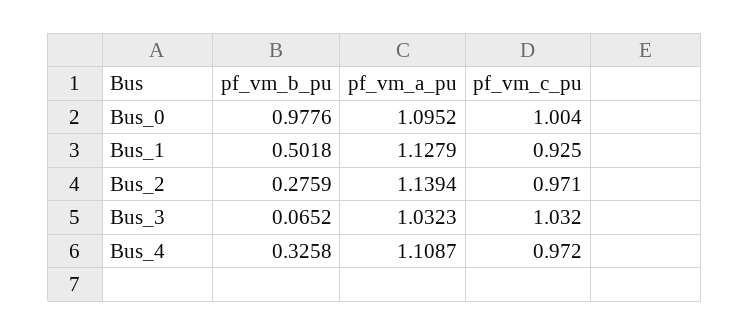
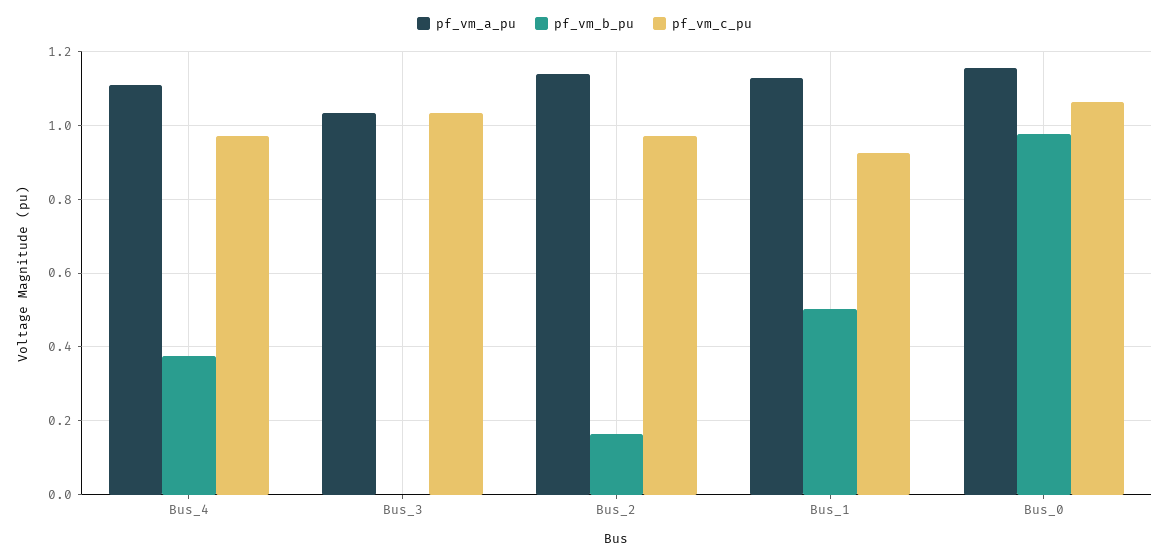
pf_vm_a_pu, Bus_0: 1.0952 -> 1.16
pf_vm_c_pu, Bus_0: 1.004 -> 1.06
pf_vm_b_pu, Bus_2: 0.2759 -> 0.16
pf_vm_b_pu, Bus_3: 0.0652 -> 0
pf_vm_b_pu, Bus_4: 0.3258 -> 0.38

